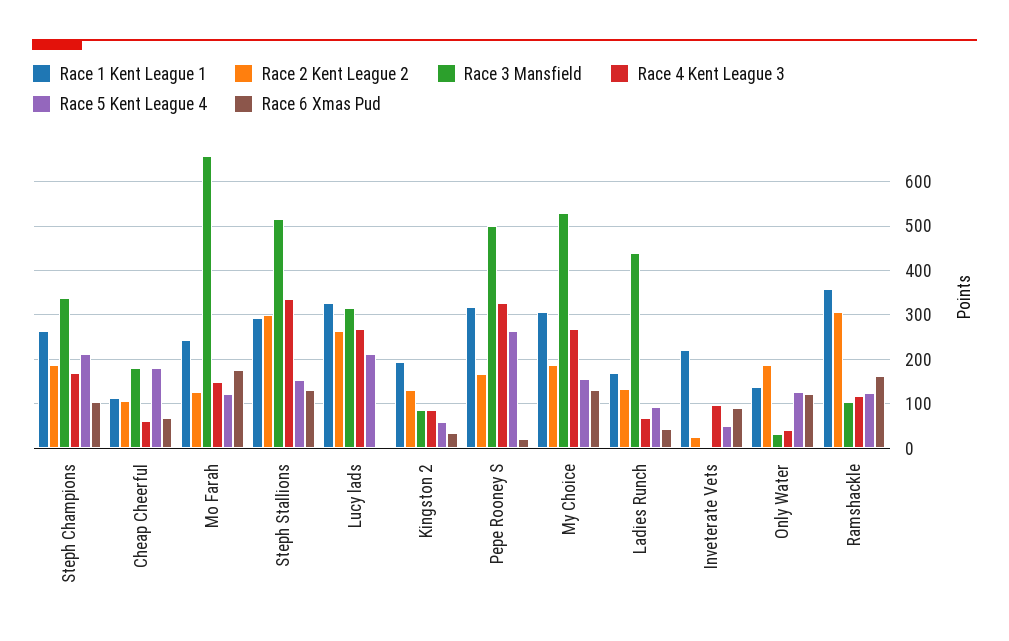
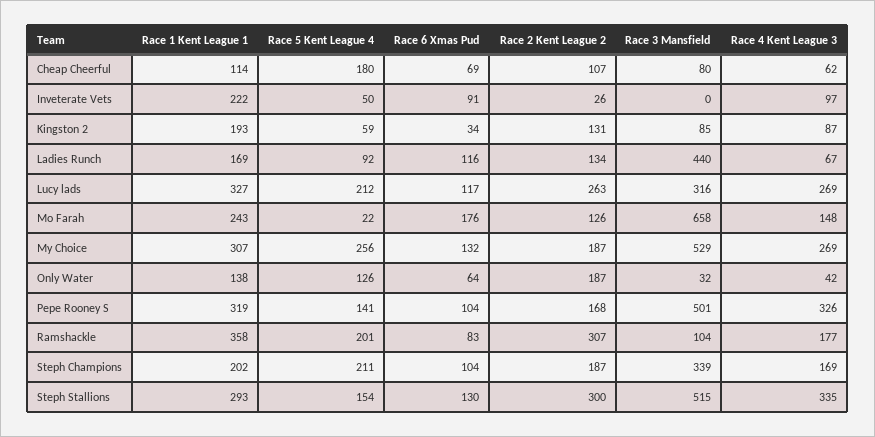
Race 1 Kent League 1, Steph Champions: 260 -> 202
Race 3 Mansfield, Cheap Cheerful: 180 -> 80
Race 5 Kent League 4, Mo Farah: 120 -> 22
Race 6 Xmas Pud, Lucy lads: 0 -> 117
Race 5 Kent League 4, Pepe Rooney S: 260 -> 141
Race 6 Xmas Pud, Pepe Rooney S: 20 -> 104
Race 5 Kent League 4, My Choice: 160 -> 256
Race 6 Xmas Pud, Ladies Runch: 40 -> 116
Race 6 Xmas Pud, Only Water: 120 -> 64
Race 4 Kent League 3, Ramshackle: 120 -> 177
Race 5 Kent League 4, Ramshackle: 120 -> 201
Race 6 Xmas Pud, Ramshackle: 160 -> 83

